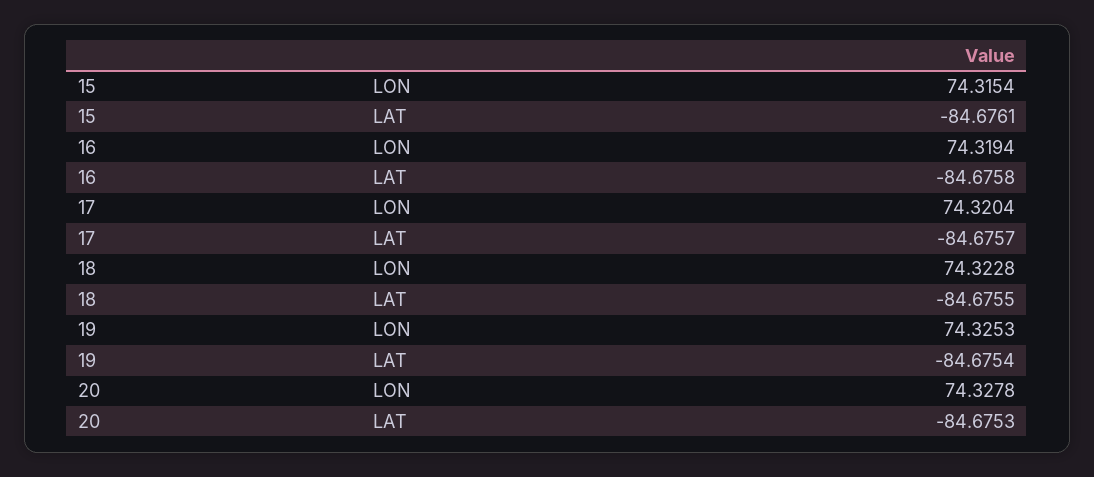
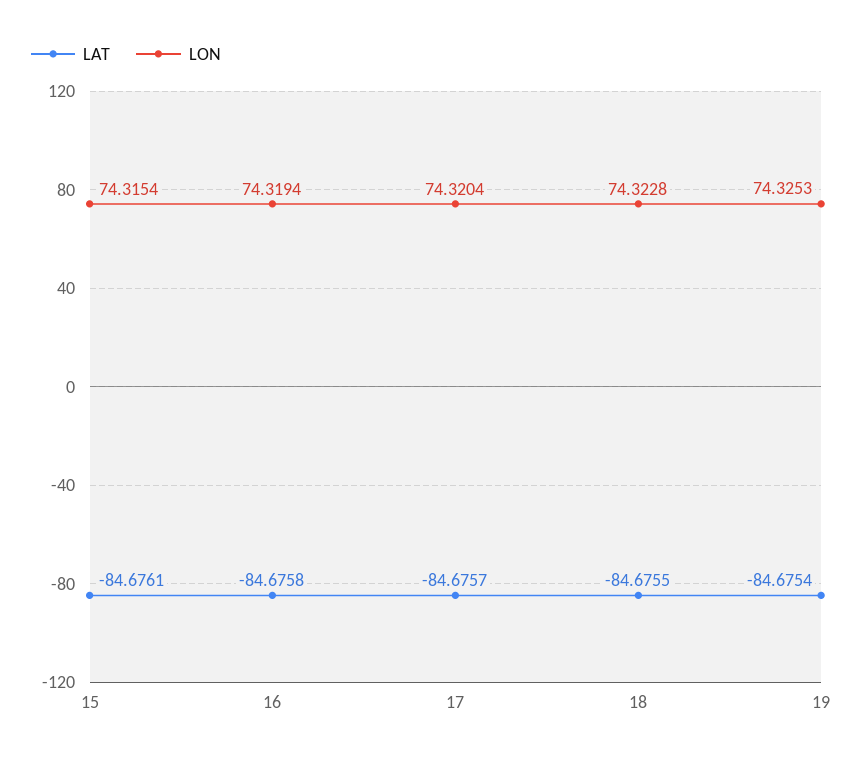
LON, 20: 74.3278 -> none
LAT, 20: -84.6753 -> none

